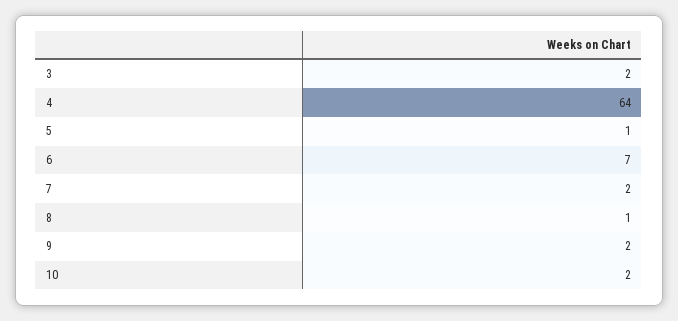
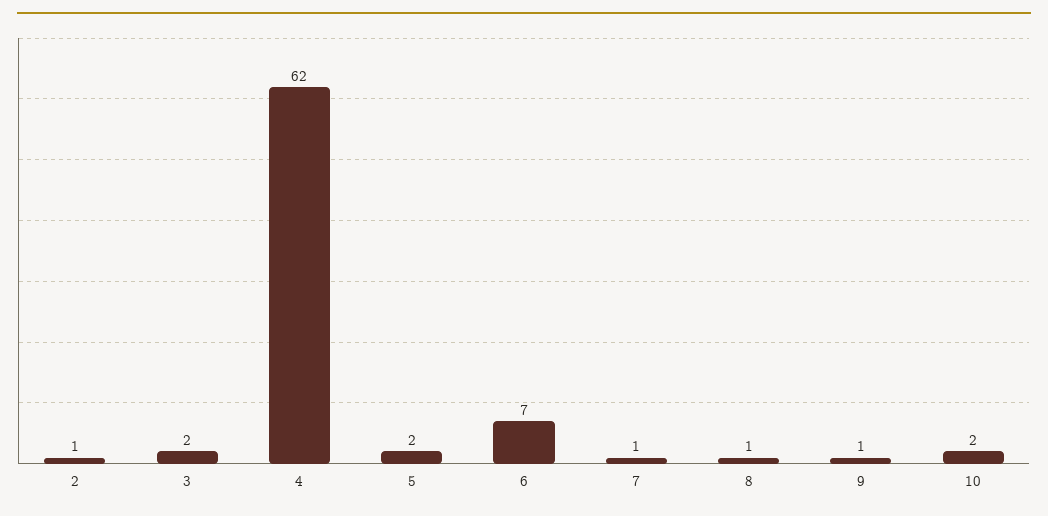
4: 64 -> 62
5: 1 -> 2
7: 2 -> 1
9: 2 -> 1
2: none -> 1

